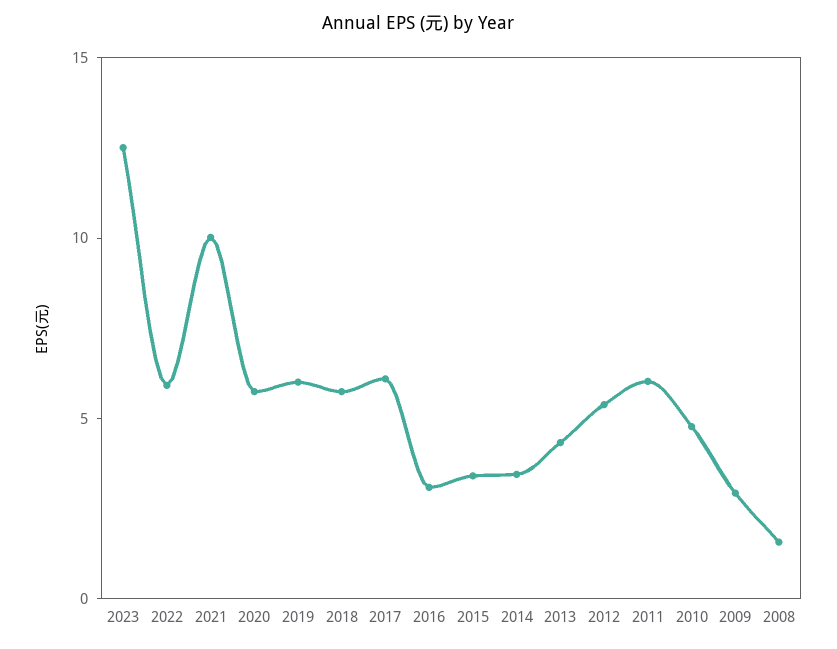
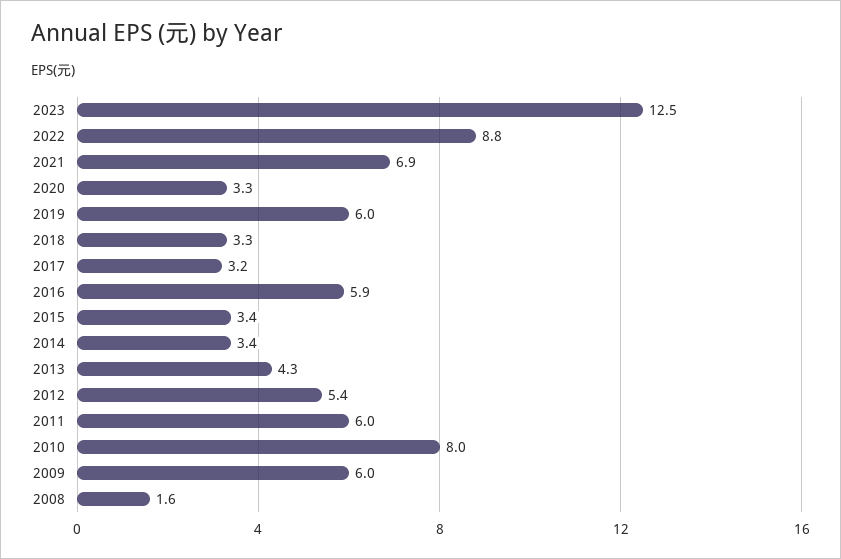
2022: 6 -> 8.8
2021: 10 -> 6.9
2020: 6 -> 3.3
2018: 6 -> 3.3
2017: 6 -> 3.2
2016: 3 -> 5.9
2010: 5 -> 8
2009: 3 -> 6

